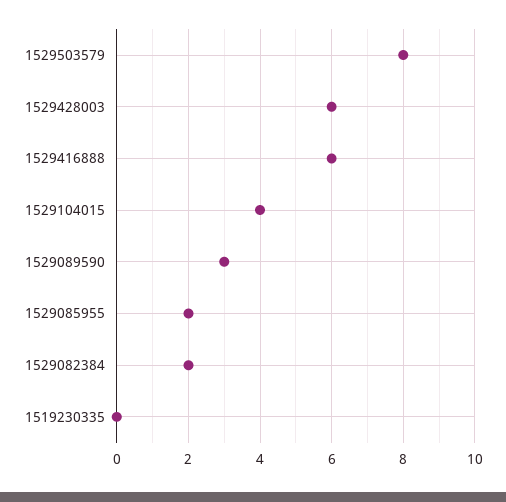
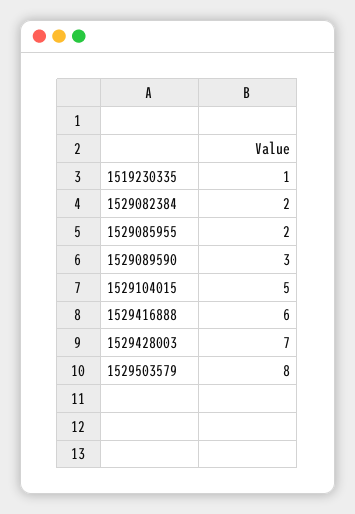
1529428003: 6 -> 7
1529104015: 4 -> 5
1519230335: 0 -> 1

